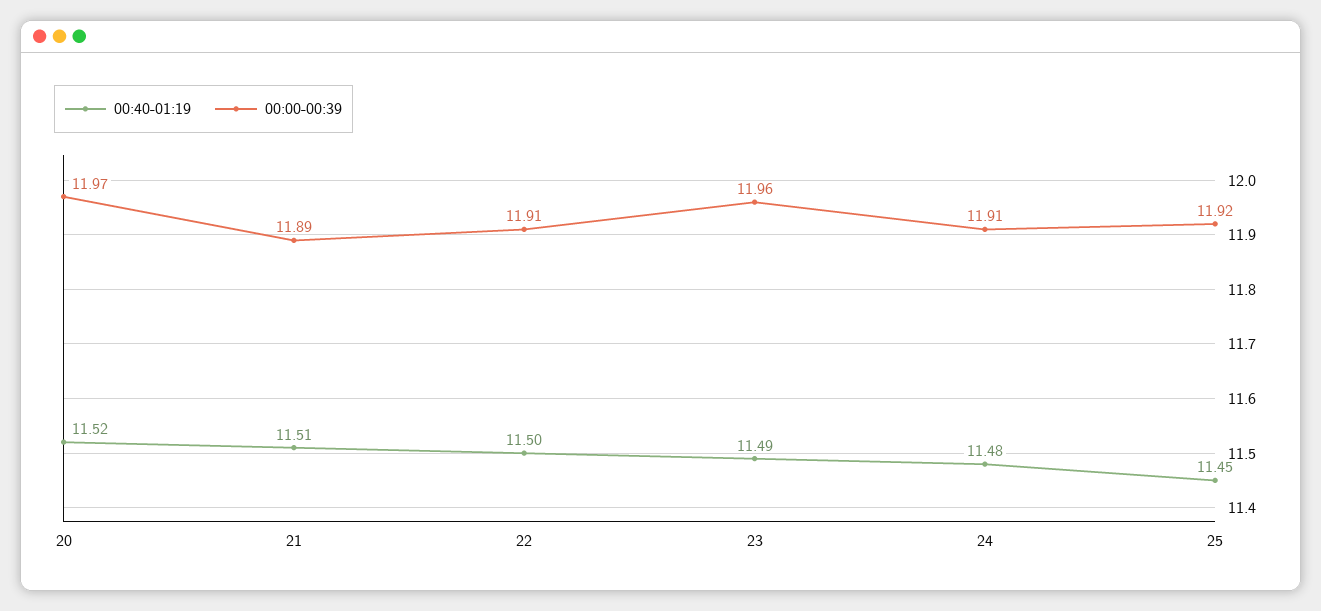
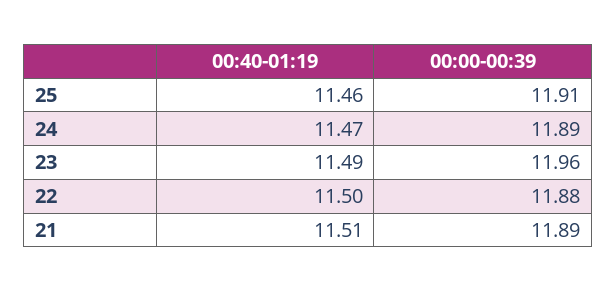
00:40-01:19, 20: 11.52 -> none
00:00-00:39, 20: 11.97 -> none
00:00-00:39, 22: 11.91 -> 11.88
00:40-01:19, 24: 11.48 -> 11.47
00:00-00:39, 24: 11.91 -> 11.89
00:40-01:19, 25: 11.45 -> 11.46
00:00-00:39, 25: 11.92 -> 11.91

